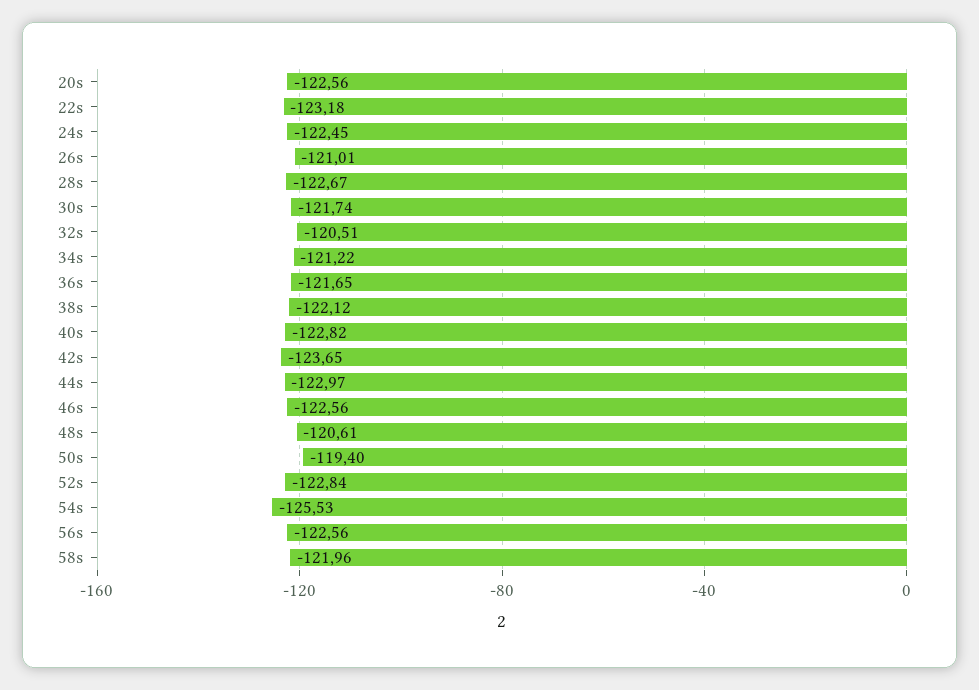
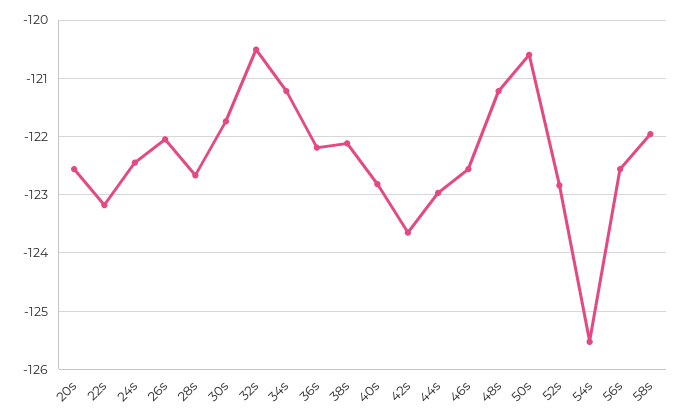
26s: -121.01 -> -122
36s: -121.65 -> -122.2
48s: -120.61 -> -121.2
50s: -119.4 -> -120.6

